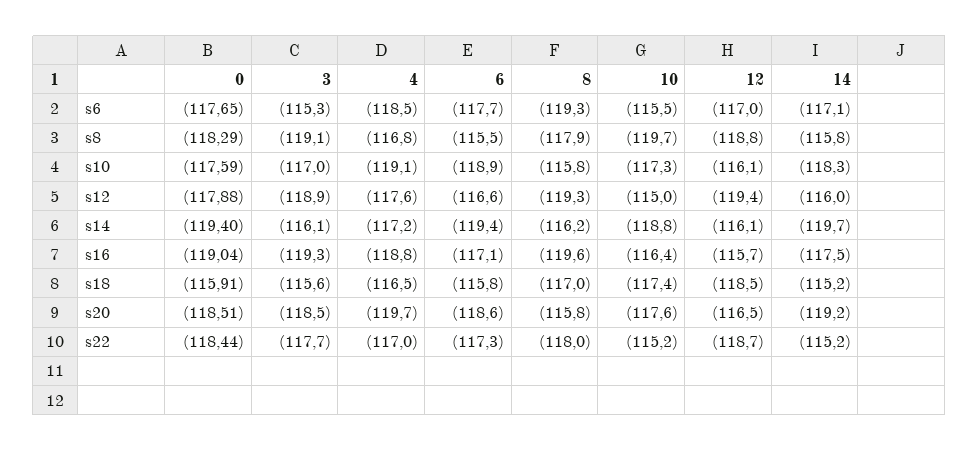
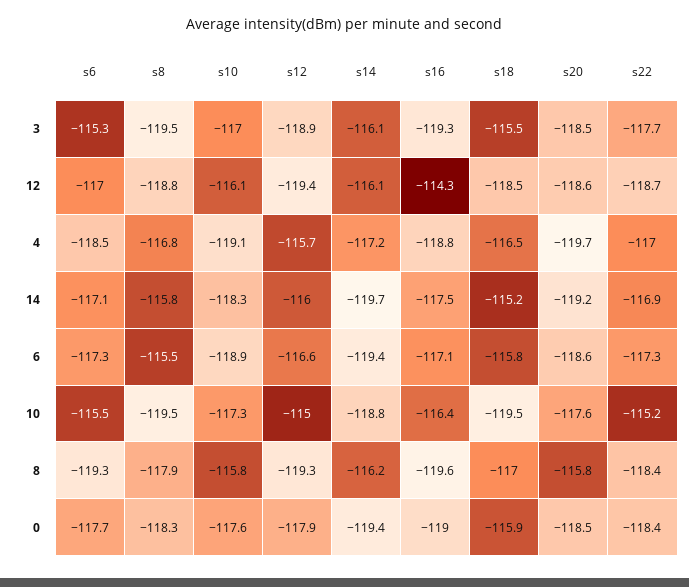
6, s6: -117.7 -> -117.3
3, s8: -119.1 -> -119.5
10, s8: -119.7 -> -119.5
4, s12: -117.6 -> -115.7
12, s16: -115.7 -> -114.3
3, s18: -115.6 -> -115.5
10, s18: -117.4 -> -119.5
12, s20: -116.5 -> -118.6
8, s22: -118 -> -118.4
14, s22: -115.2 -> -116.9

